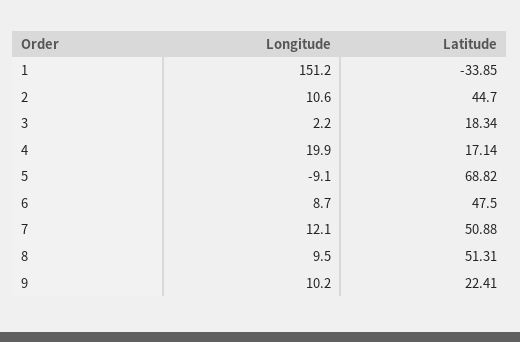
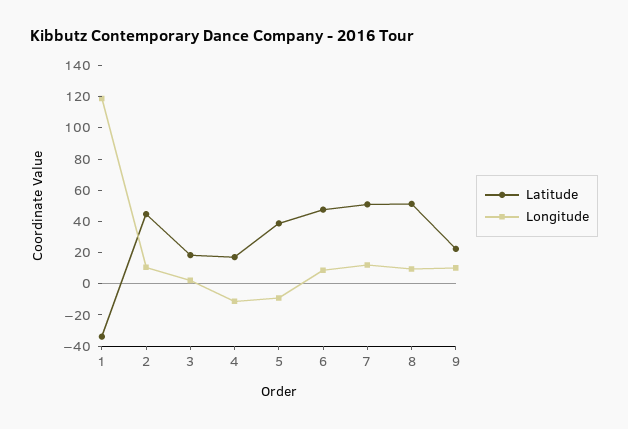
Longitude, 1: 151.2 -> 120
Longitude, 4: 19.9 -> -10
Latitude, 5: 68.82 -> 40

